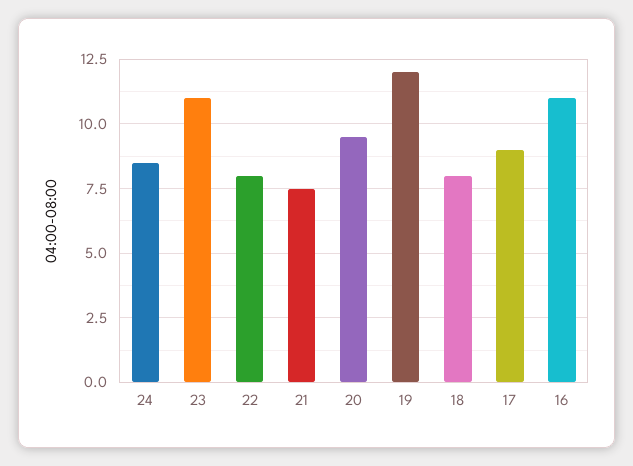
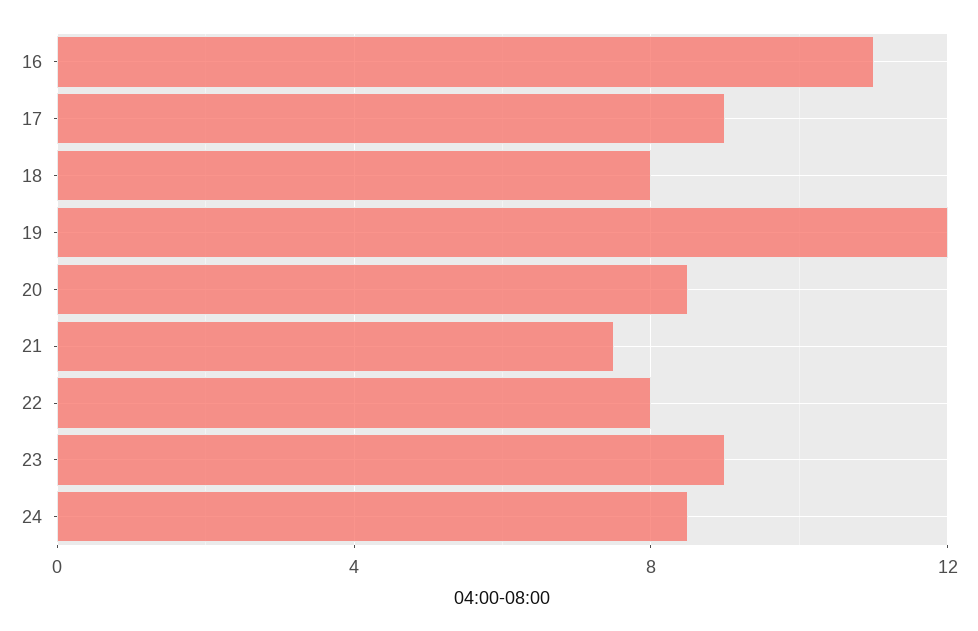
23: 11 -> 9
20: 9.5 -> 8.5

